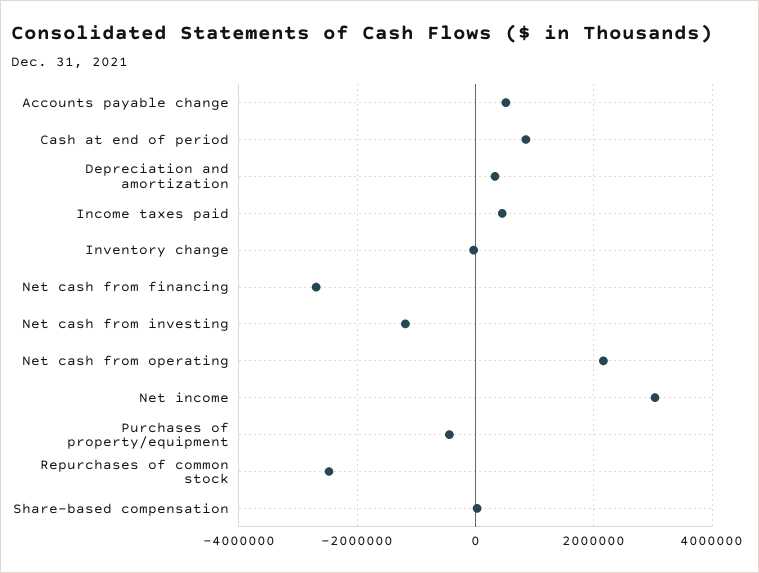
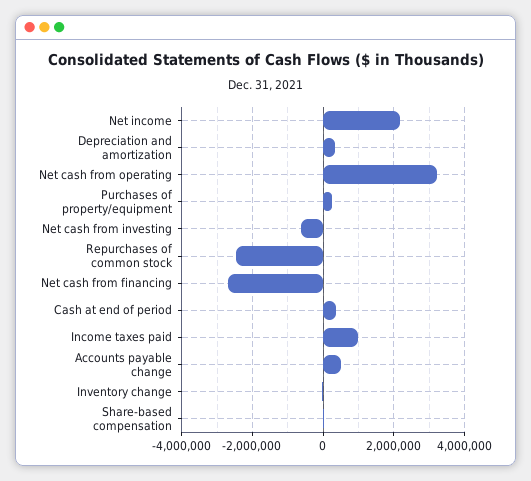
Cash at end of period: 800000 -> 400000
Income taxes paid: 400000 -> 1000000
Net cash from investing: -1200000 -> -600000
Net cash from operating: 2200000 -> 3200000
Net income: 3000000 -> 2200000
Purchases of property/equipment: -400000 -> 200000

